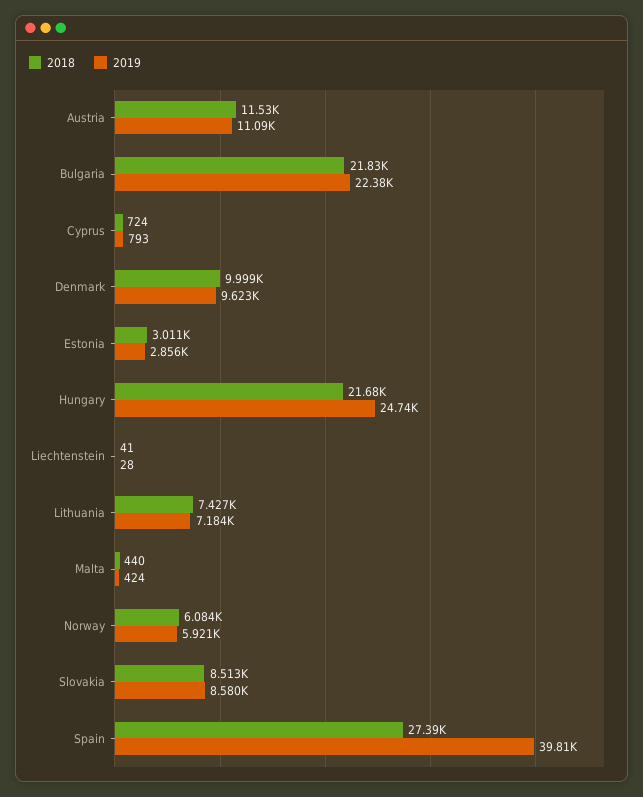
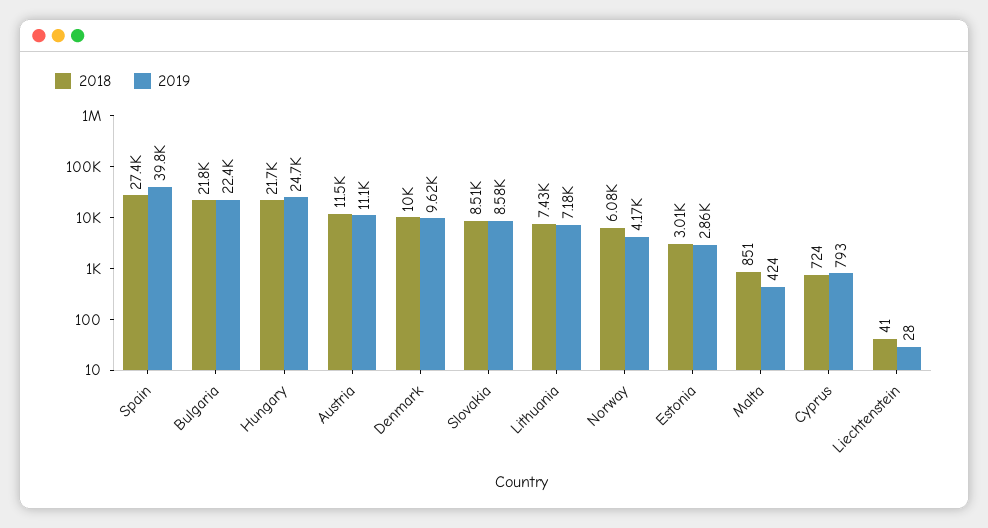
2018, Malta: 440 -> 851
2019, Norway: 5921 -> 4170

